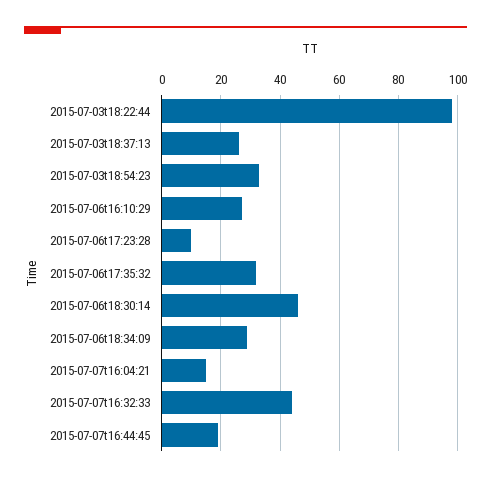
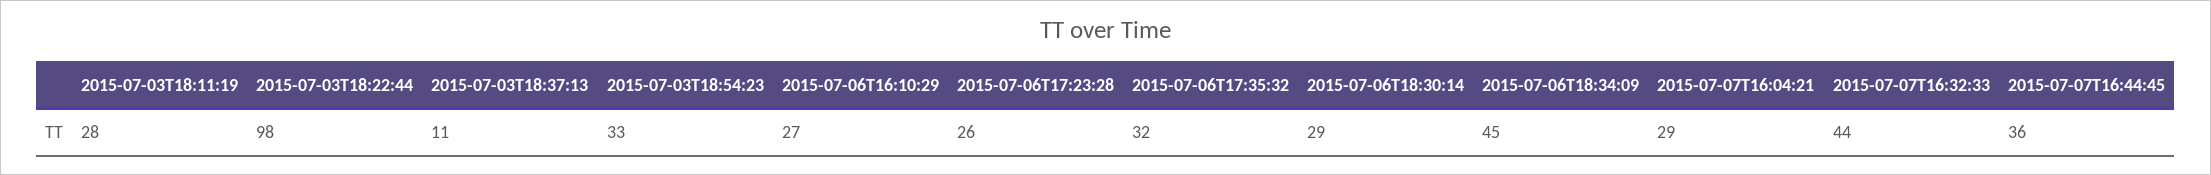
2015-07-03t18:37:13: 25 -> 11
2015-07-06t17:23:28: 10 -> 26
2015-07-06t18:30:14: 45 -> 29
2015-07-06t18:34:09: 30 -> 45
2015-07-07t16:04:21: 15 -> 29
2015-07-07t16:44:45: 20 -> 36
2015-07-03T18:11:19: none -> 28

